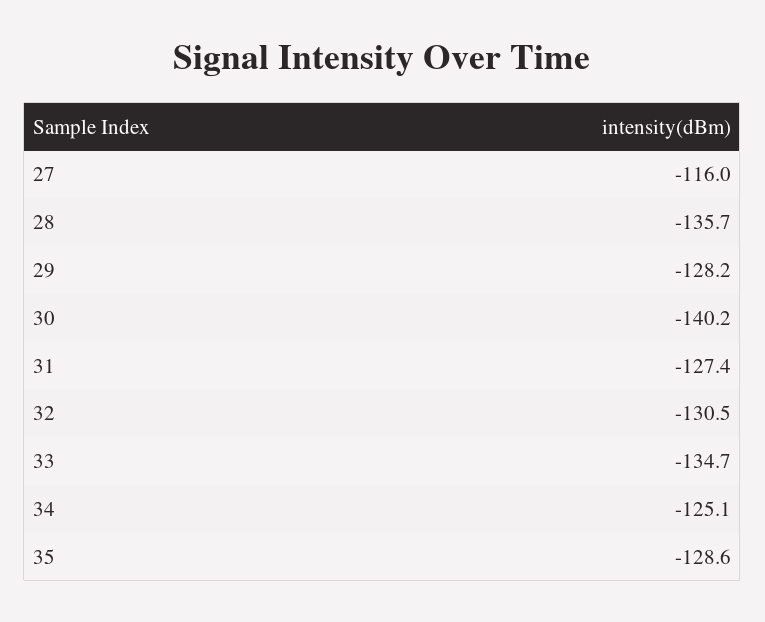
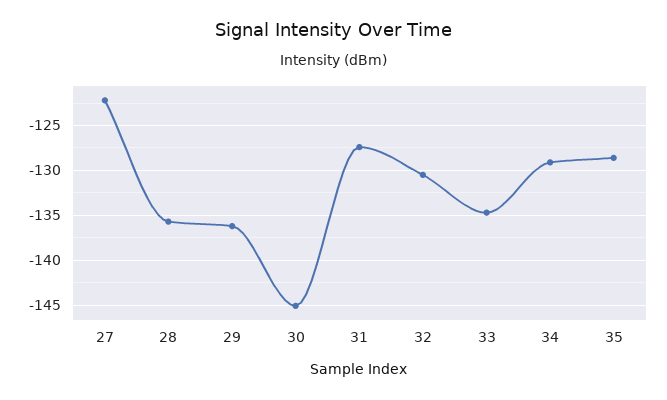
27: -116 -> -122
29: -128.2 -> -136
30: -140.2 -> -145
34: -125.1 -> -129

